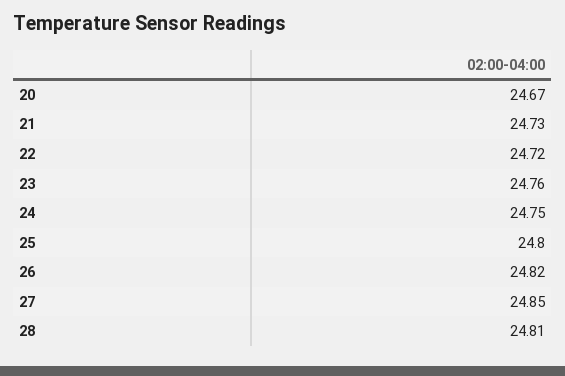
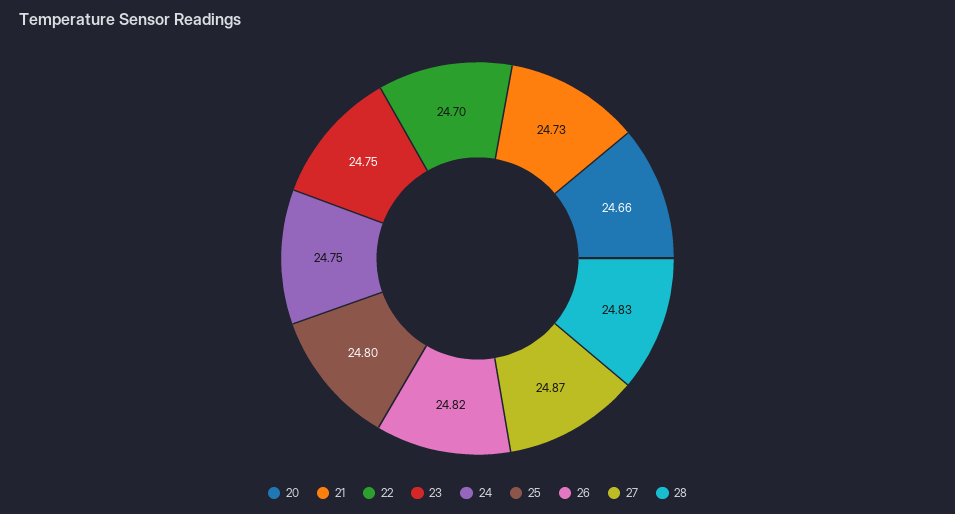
20: 24.67 -> 24.66
22: 24.72 -> 24.7
23: 24.76 -> 24.75
27: 24.85 -> 24.87
28: 24.81 -> 24.83

